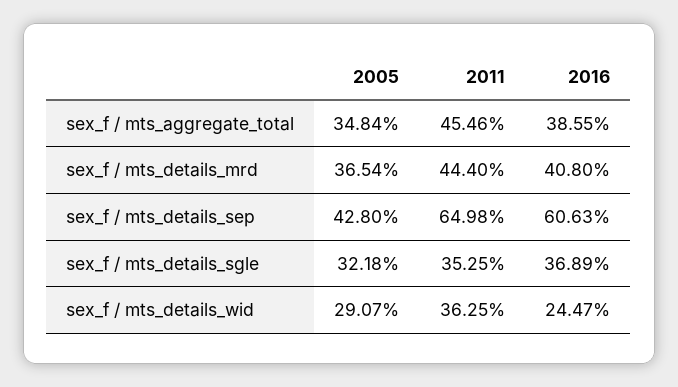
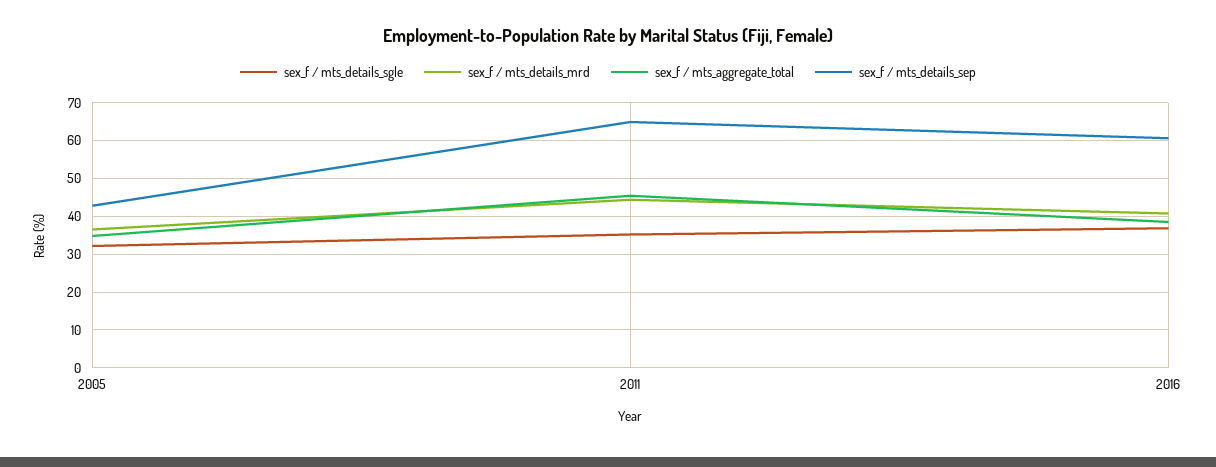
sex_f / mts_details_wid, 2005: 29.07 -> none
sex_f / mts_details_wid, 2011: 36.25 -> none
sex_f / mts_details_wid, 2016: 24.47 -> none

